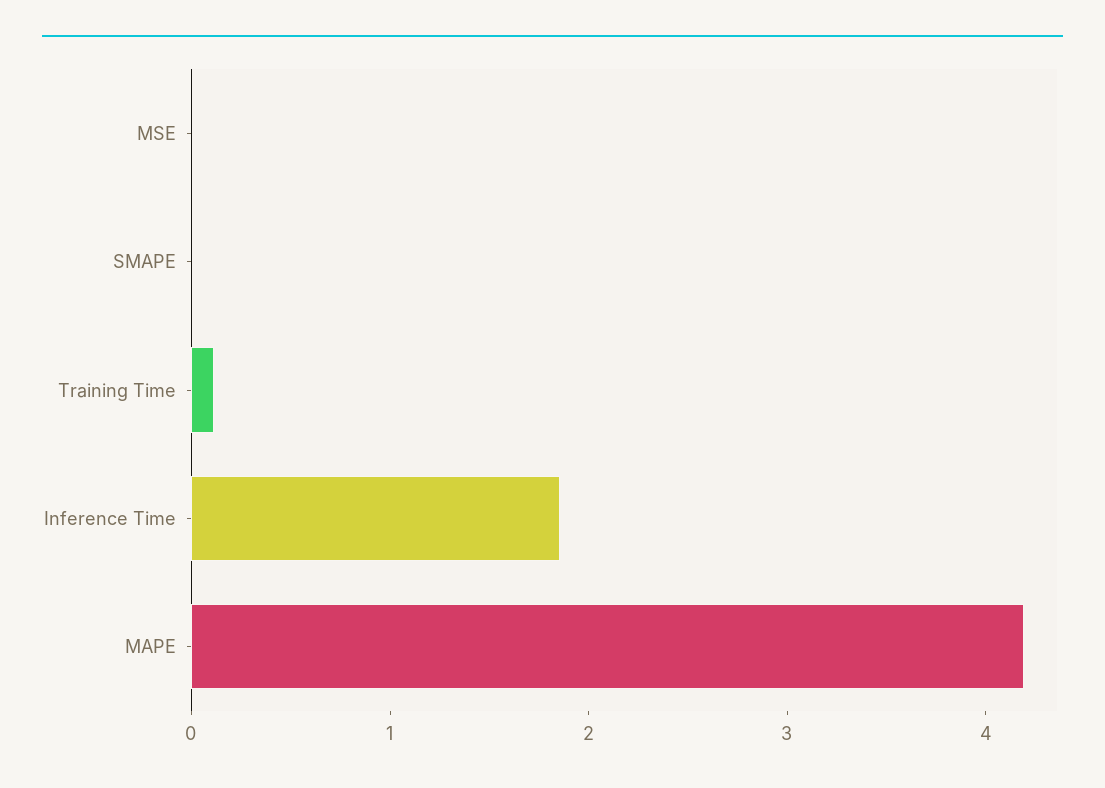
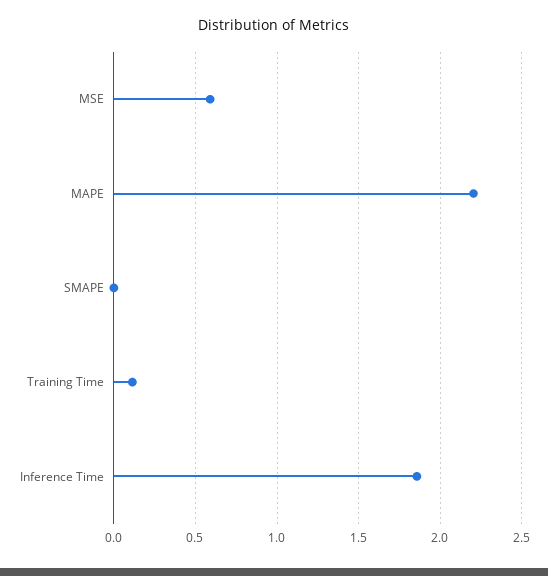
MSE: 0 -> 0.6
MAPE: 4.2 -> 2.2

